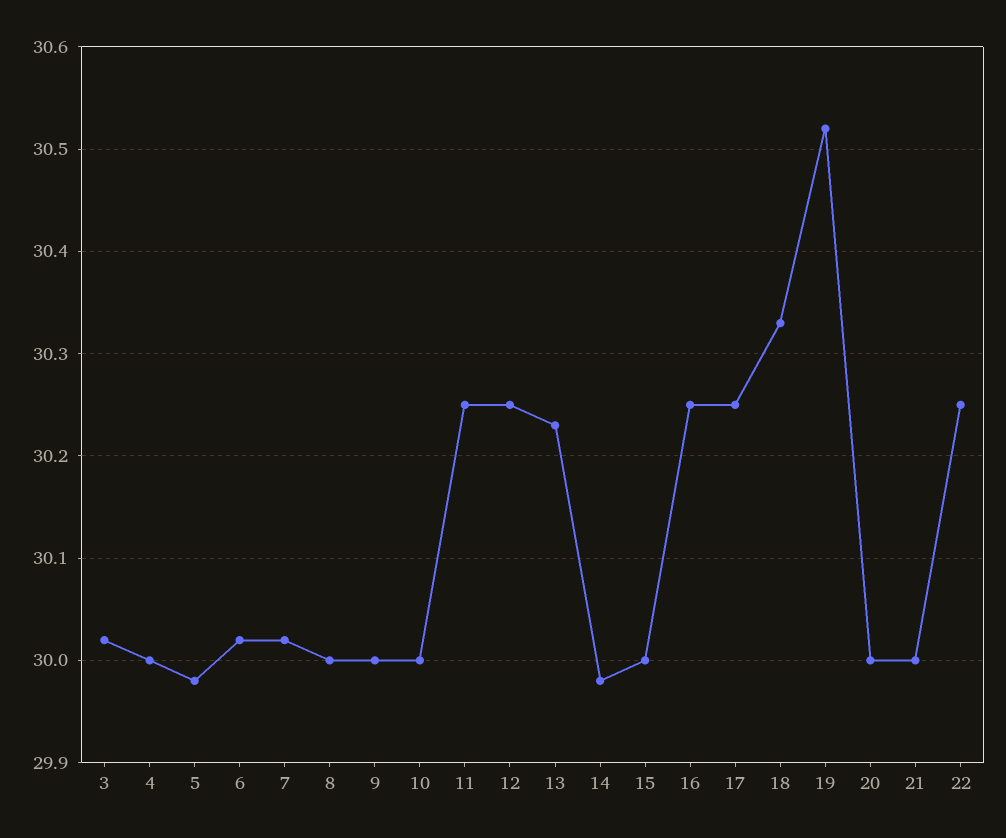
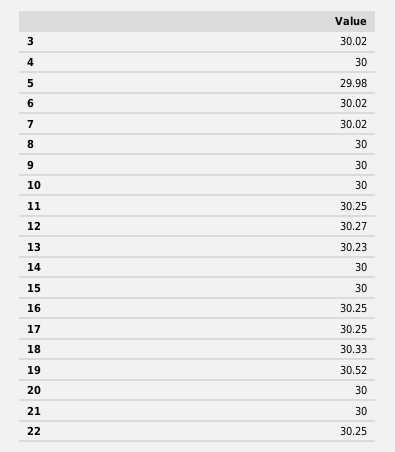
12: 30.25 -> 30.27
14: 29.98 -> 30

